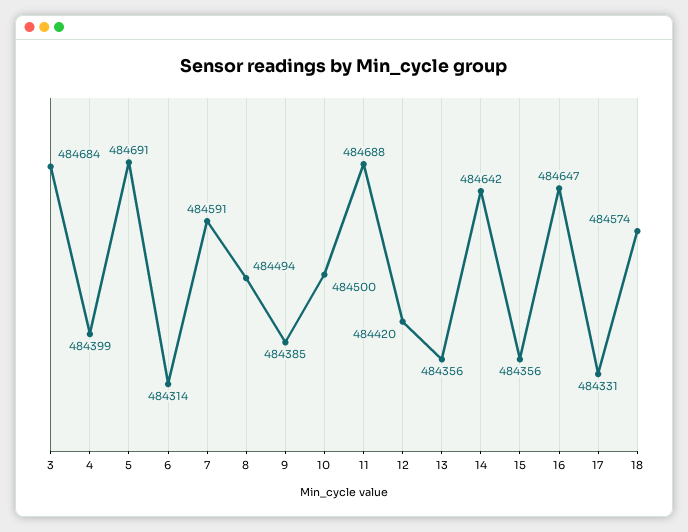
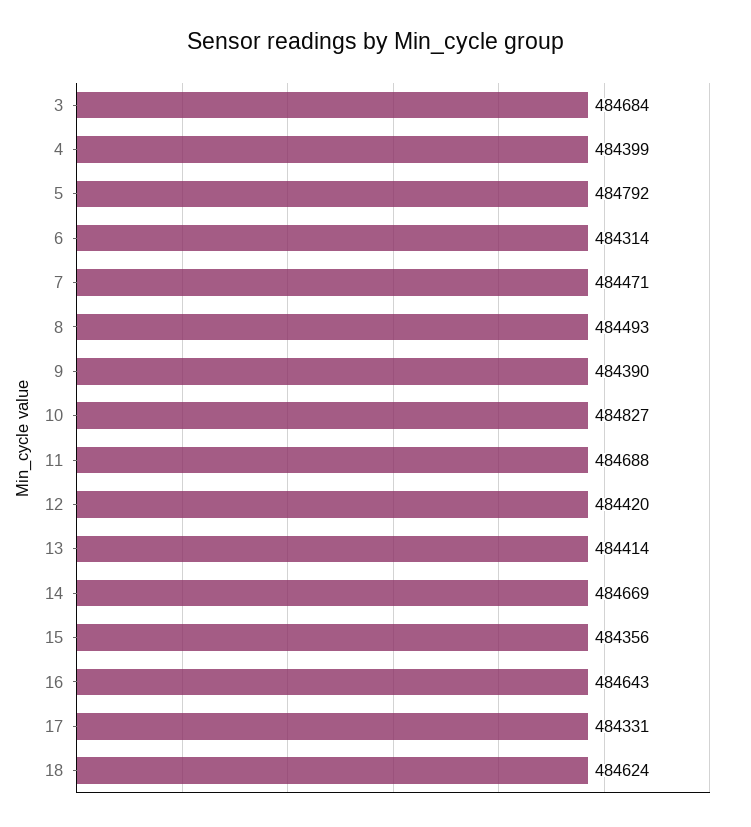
5: 484691 -> 484792
7: 484591 -> 484471
8: 484494 -> 484493
9: 484385 -> 484390
10: 484500 -> 484827
13: 484356 -> 484414
14: 484642 -> 484669
16: 484647 -> 484643
18: 484574 -> 484624

